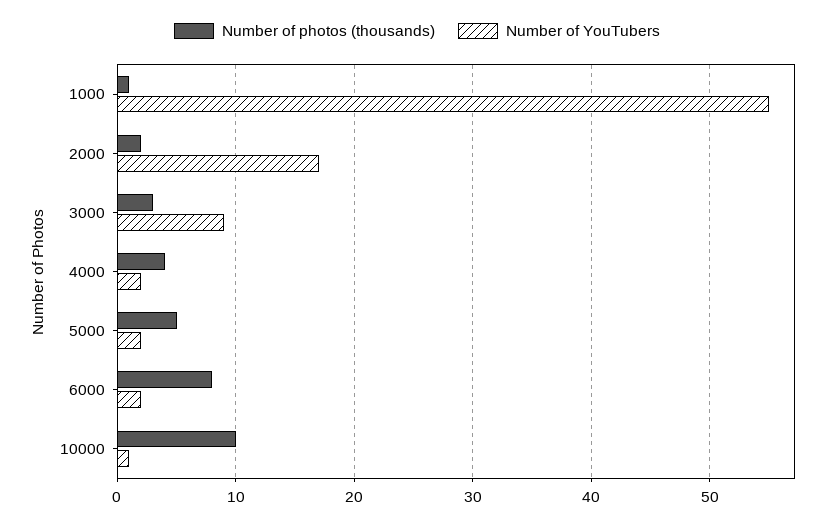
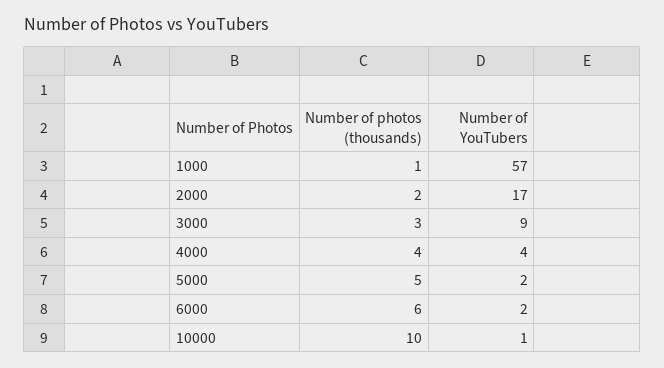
Number of YouTubers, 1000: 55 -> 57
Number of YouTubers, 4000: 2 -> 4
Number of photos (thousands), 6000: 8 -> 6

